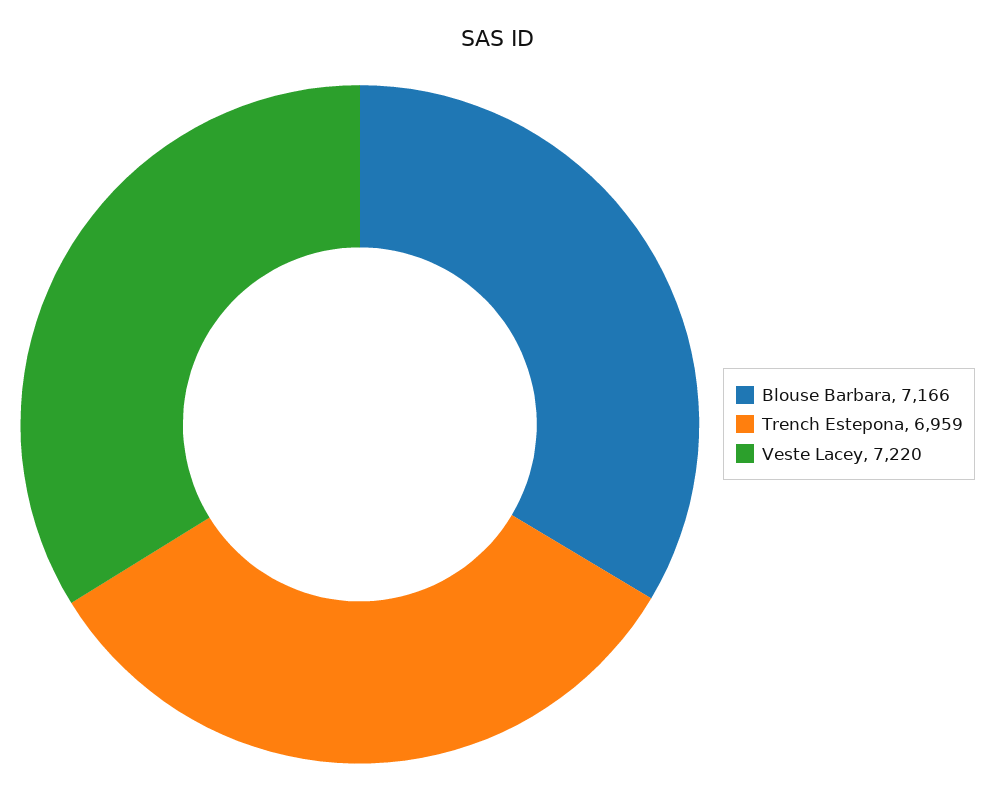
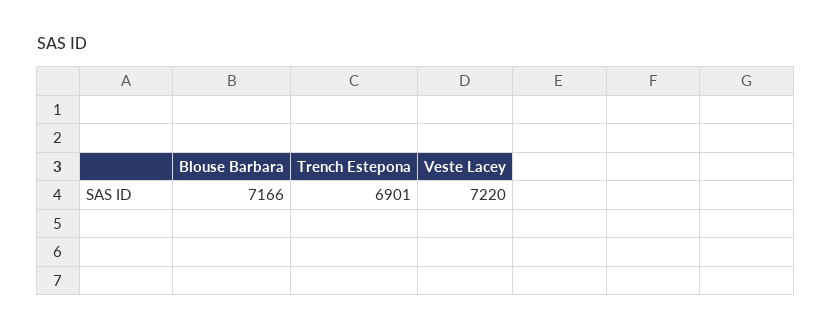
Trench Estepona: 6959 -> 6901

